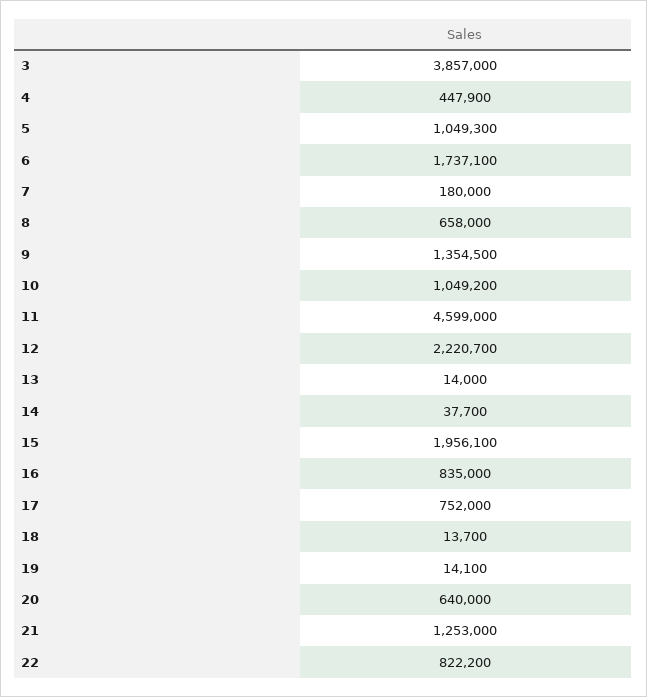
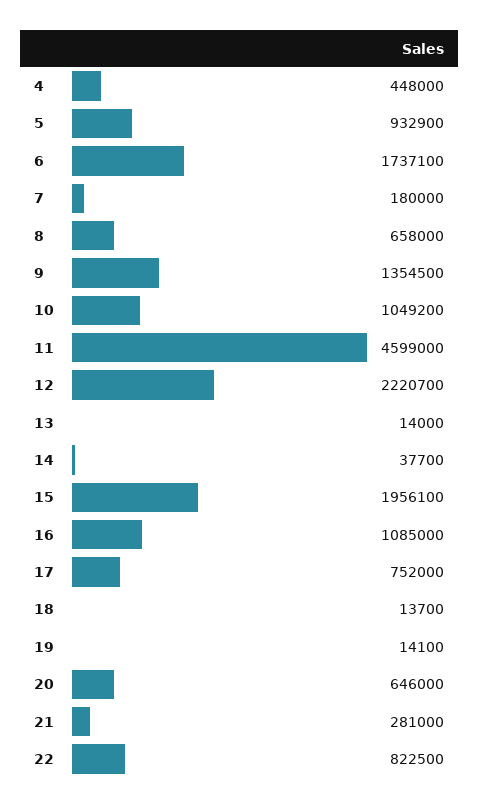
3: 3857000 -> none
4: 447900 -> 448000
5: 1049300 -> 932900
16: 835000 -> 1085000
20: 640000 -> 646000
21: 1253000 -> 281000
22: 822200 -> 822500

